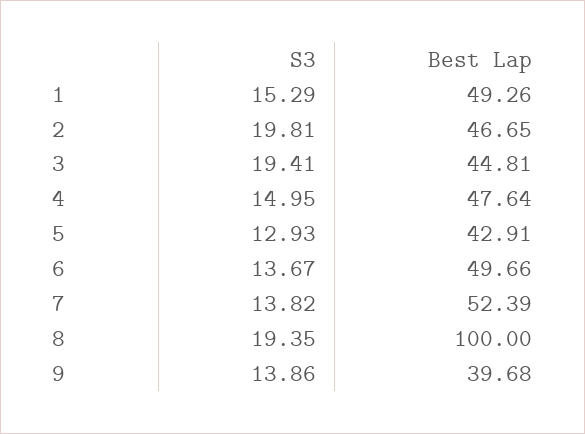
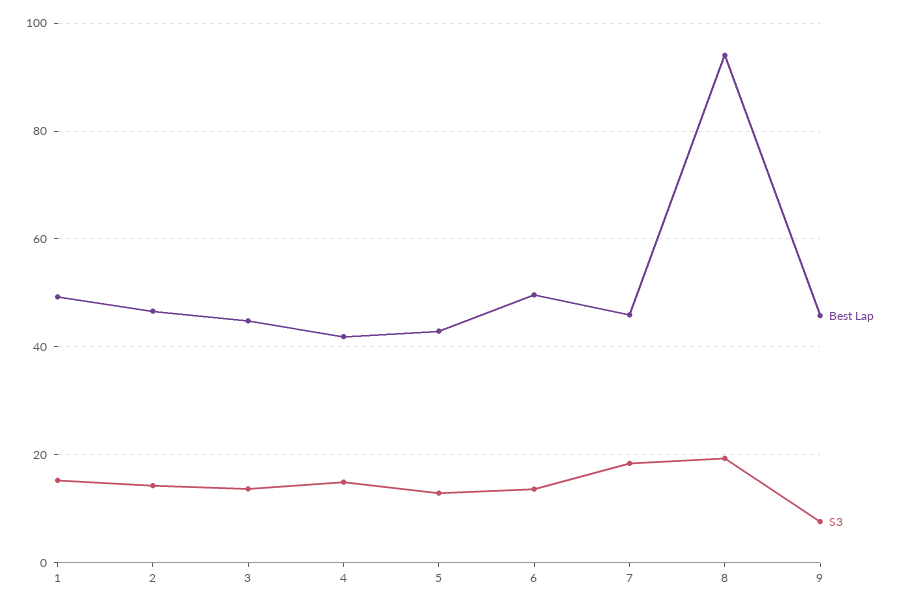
S3, 2: 19.81 -> 14
S3, 3: 19.41 -> 14
Best Lap, 4: 47.64 -> 42
S3, 7: 13.82 -> 18
Best Lap, 7: 52.39 -> 46
Best Lap, 8: 100 -> 94
S3, 9: 13.86 -> 8
Best Lap, 9: 39.68 -> 46

